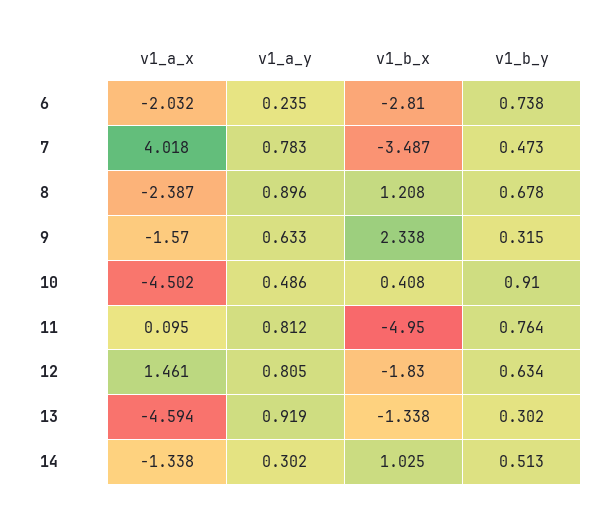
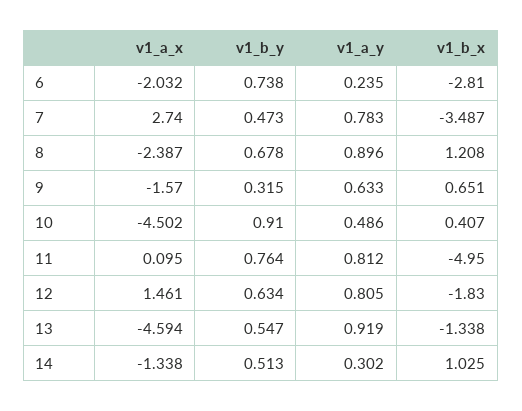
v1_a_x, 7: 4.018 -> 2.74
v1_b_x, 9: 2.338 -> 0.651
v1_b_x, 10: 0.408 -> 0.407
v1_b_y, 13: 0.302 -> 0.547

